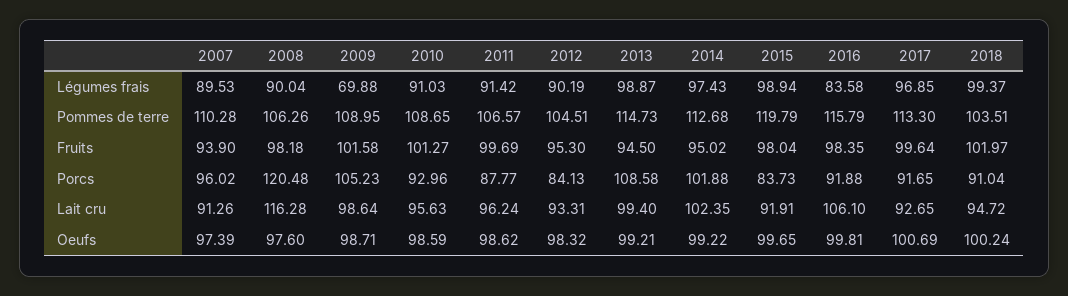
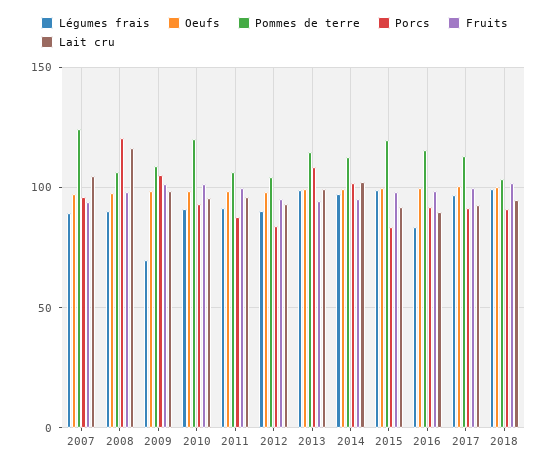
Pommes de terre, 2007: 110.28 -> 125
Pommes de terre, 2010: 108.65 -> 120
Lait cru, 2007: 91.26 -> 105
Lait cru, 2016: 106.1 -> 90

